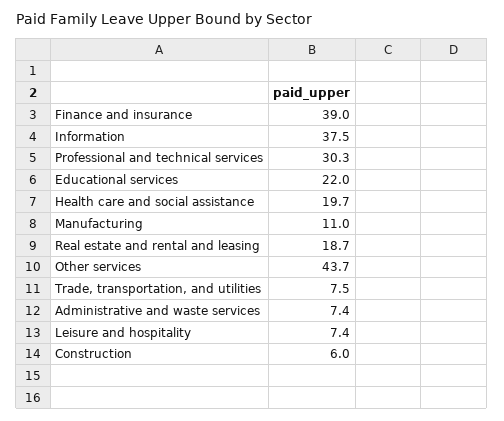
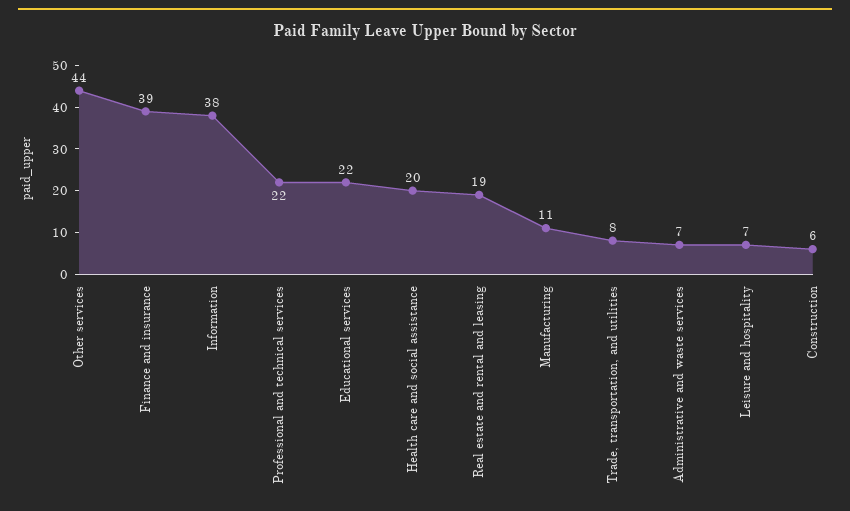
Professional and technical services: 30.3 -> 22

